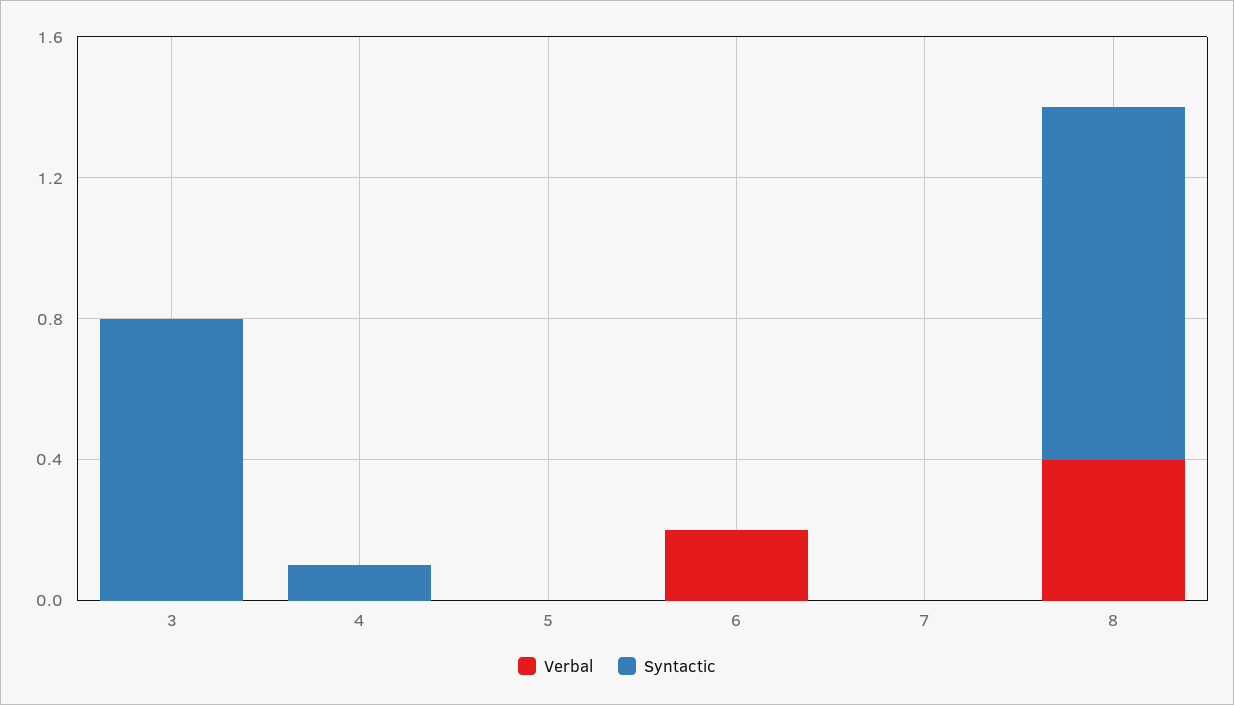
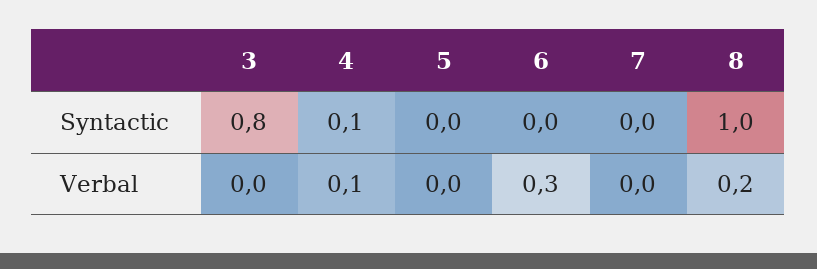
Verbal, 4: 0 -> 0.1
Verbal, 6: 0.2 -> 0.3
Verbal, 8: 0.4 -> 0.2

